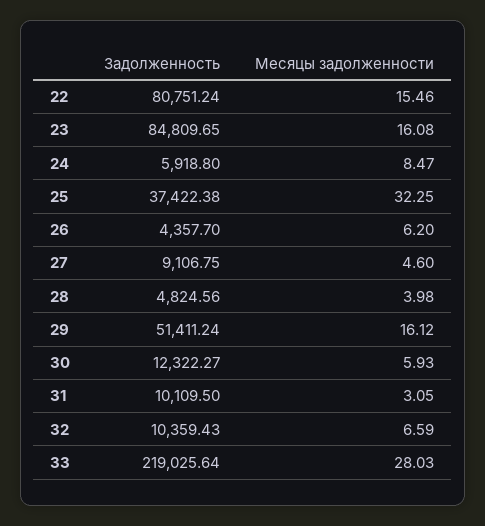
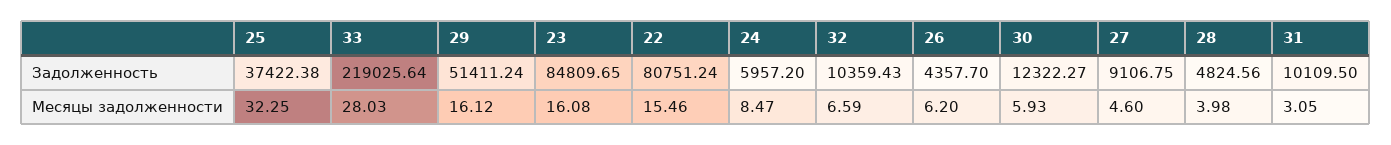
Задолженность, 24: 5918.8 -> 5957.2

